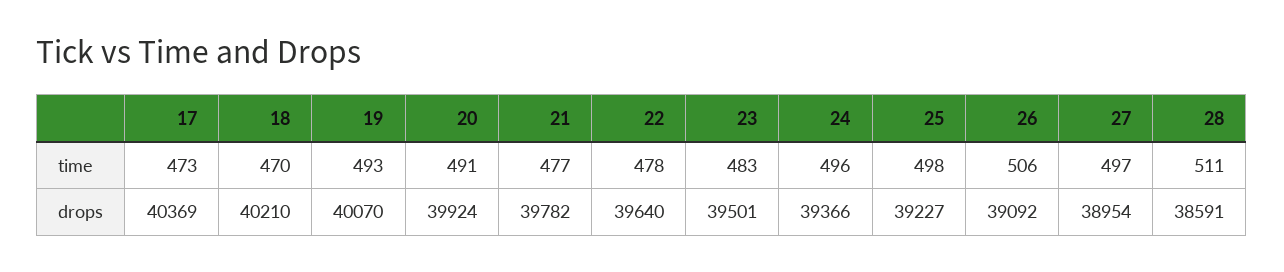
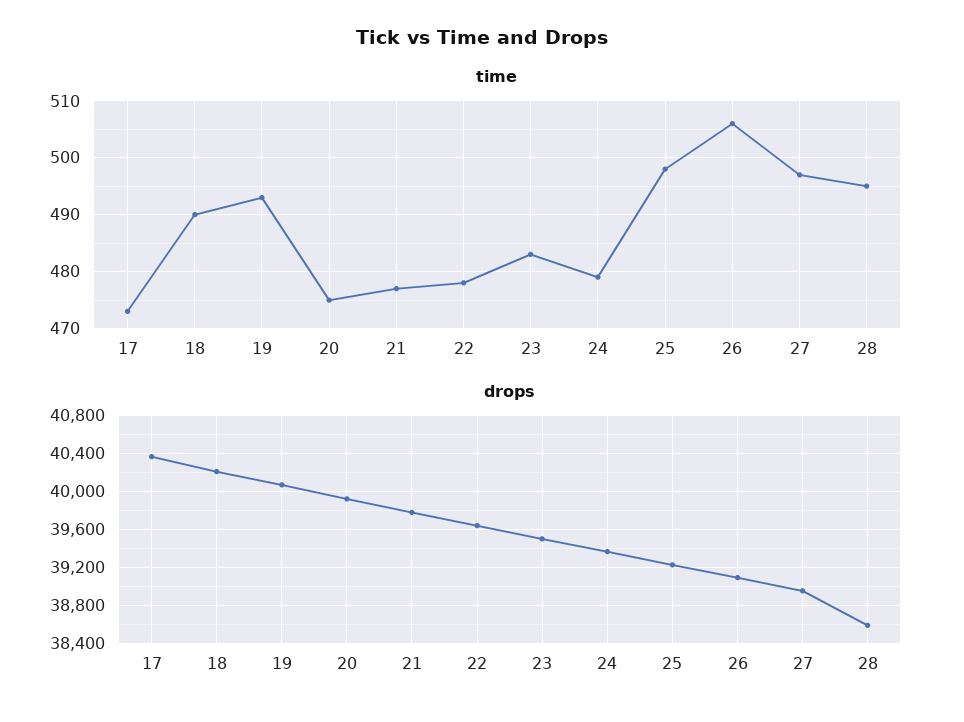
time, 18: 470 -> 490
time, 20: 491 -> 475
time, 24: 496 -> 480
time, 28: 511 -> 495

